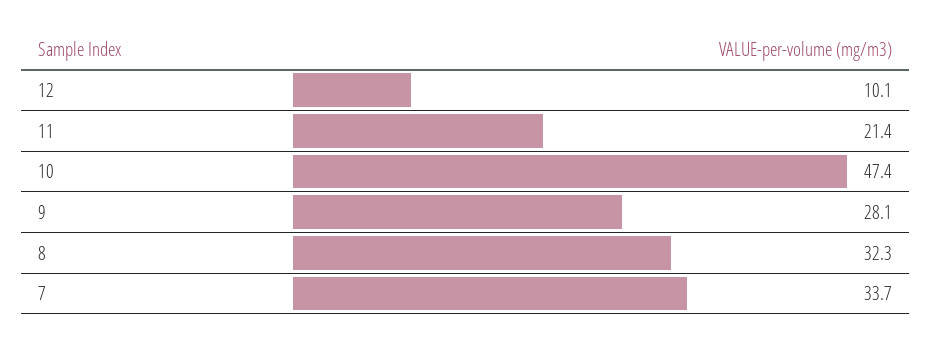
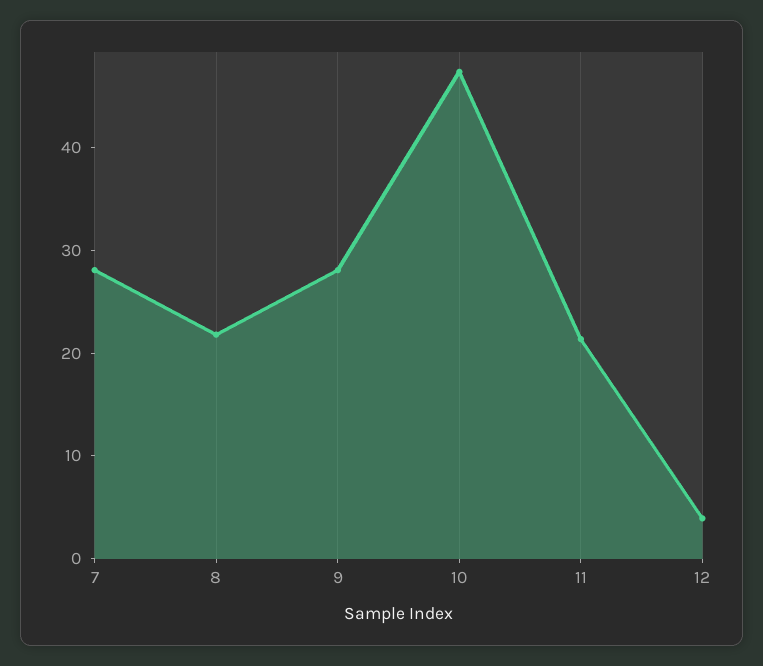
12: 10.1 -> 4
8: 32.3 -> 22
7: 33.7 -> 28

